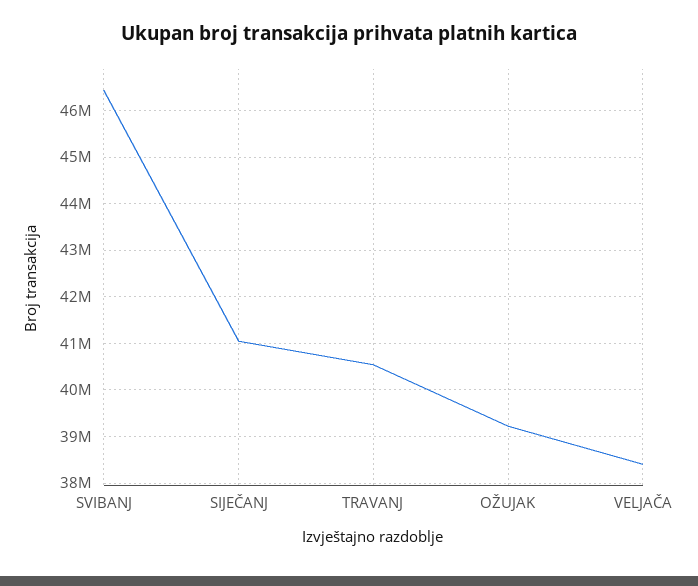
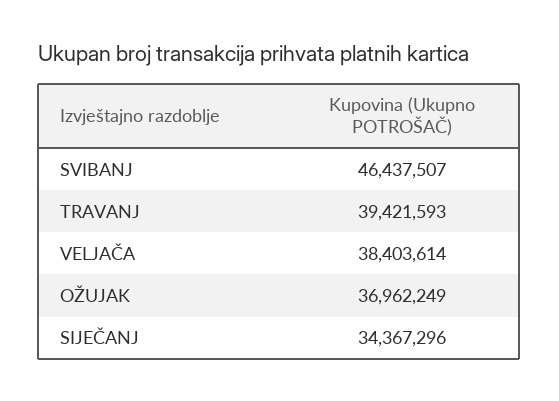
SIJEČANJ: 41000000 -> 34367296
TRAVANJ: 40600000 -> 39421593
OŽUJAK: 39200000 -> 36962249

